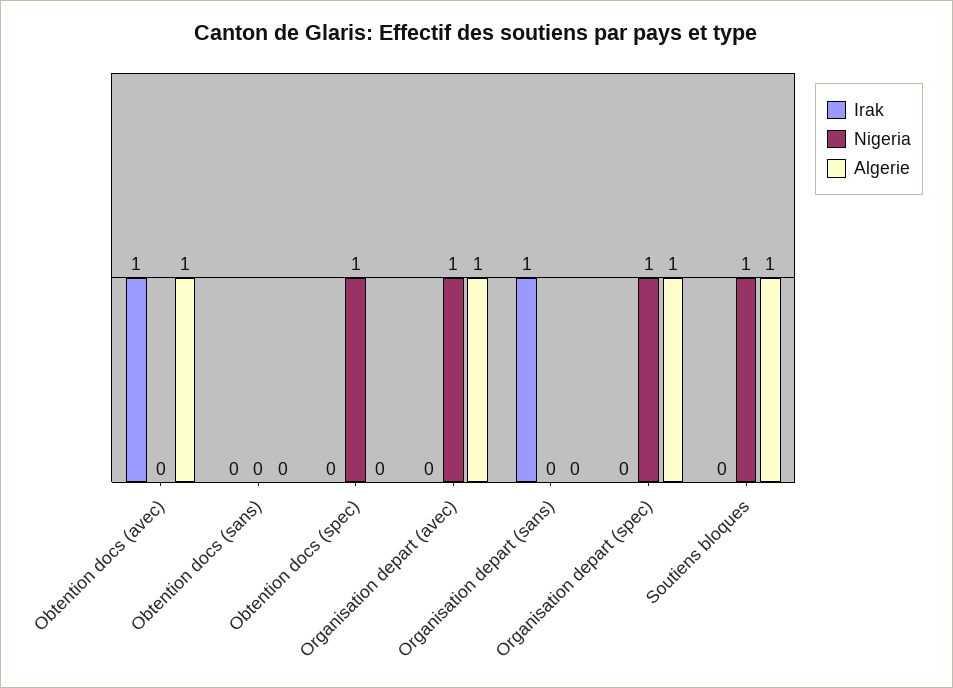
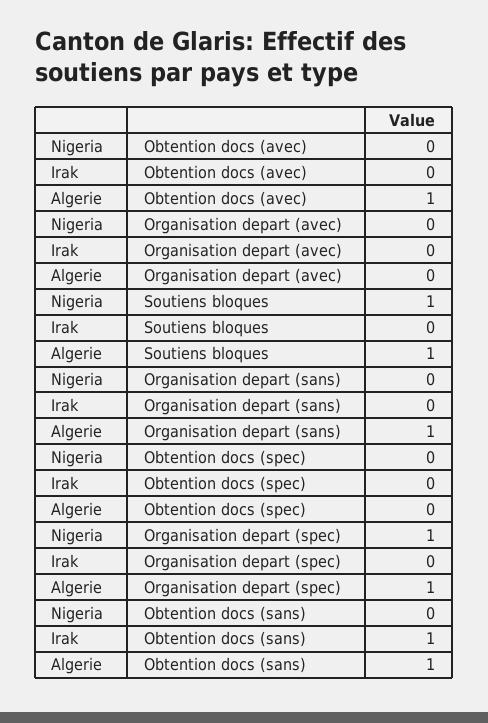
Irak, Obtention docs (avec): 1 -> 0
Irak, Obtention docs (sans): 0 -> 1
Algerie, Obtention docs (sans): 0 -> 1
Nigeria, Obtention docs (spec): 1 -> 0
Nigeria, Organisation depart (avec): 1 -> 0
Algerie, Organisation depart (avec): 1 -> 0
Irak, Organisation depart (sans): 1 -> 0
Algerie, Organisation depart (sans): 0 -> 1

